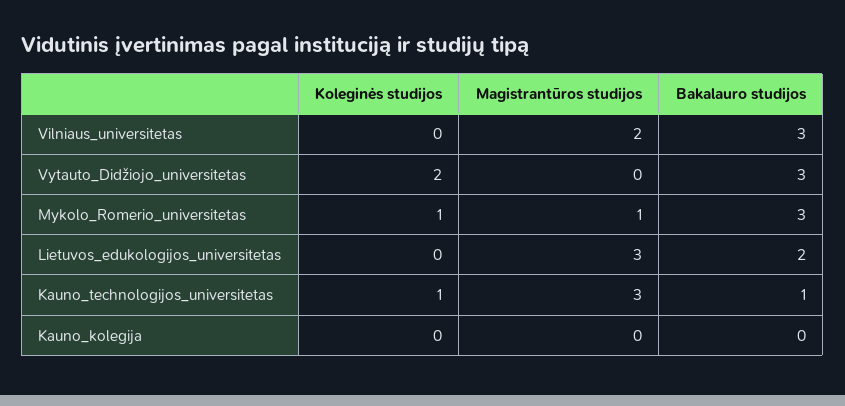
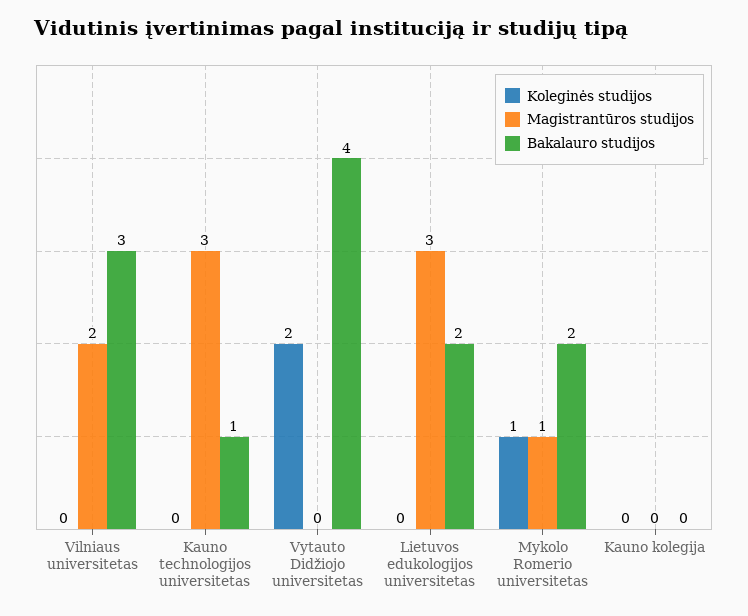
Bakalauro studijos, Vytauto_Didžiojo_universitetas: 3 -> 4
Bakalauro studijos, Mykolo_Romerio_universitetas: 3 -> 2
Koleginės studijos, Kauno_technologijos_universitetas: 1 -> 0

